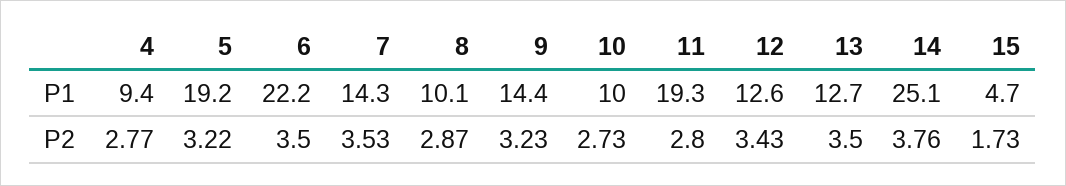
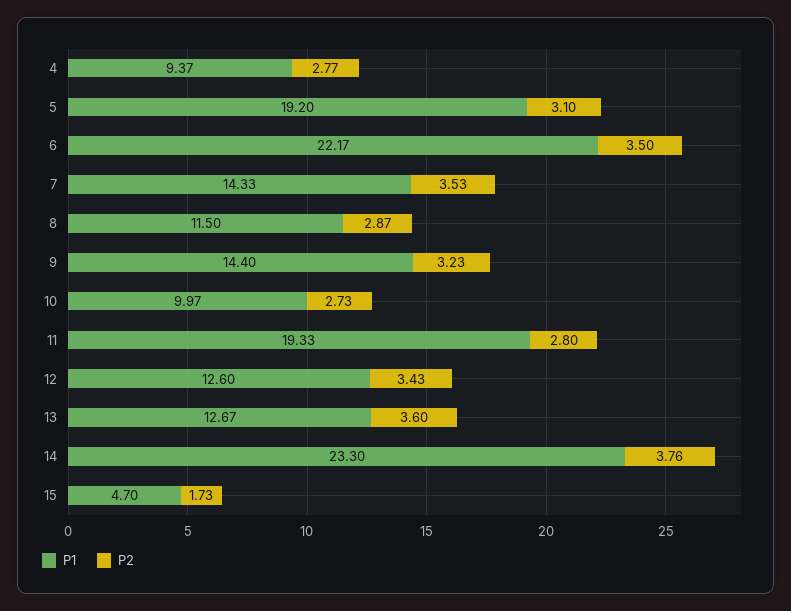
P1, 8: 10.1 -> 11.5
P1, 14: 25.1 -> 23.3
P2, 5: 3.22 -> 3.1
P2, 13: 3.5 -> 3.6

